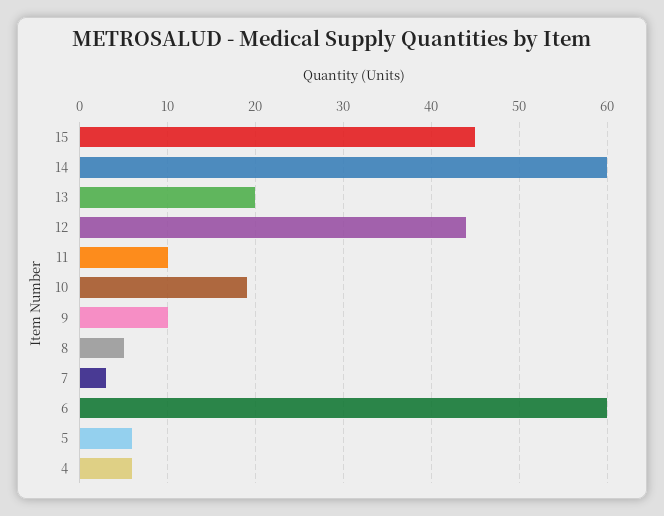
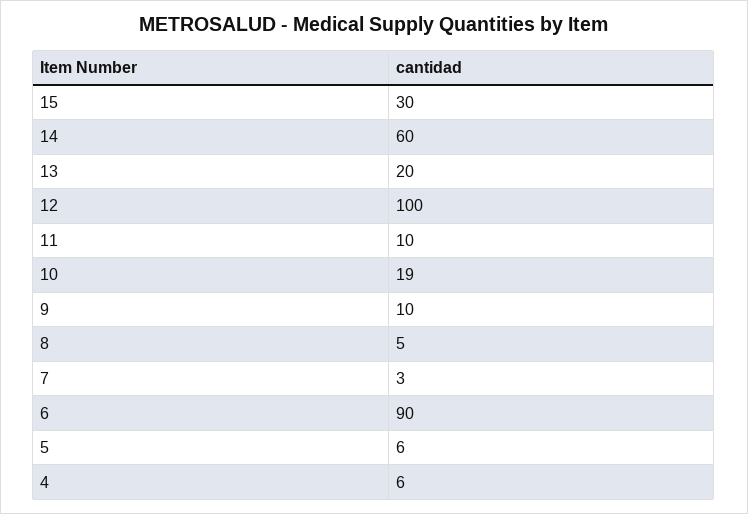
15: 45 -> 30
12: 44 -> 100
6: 60 -> 90

